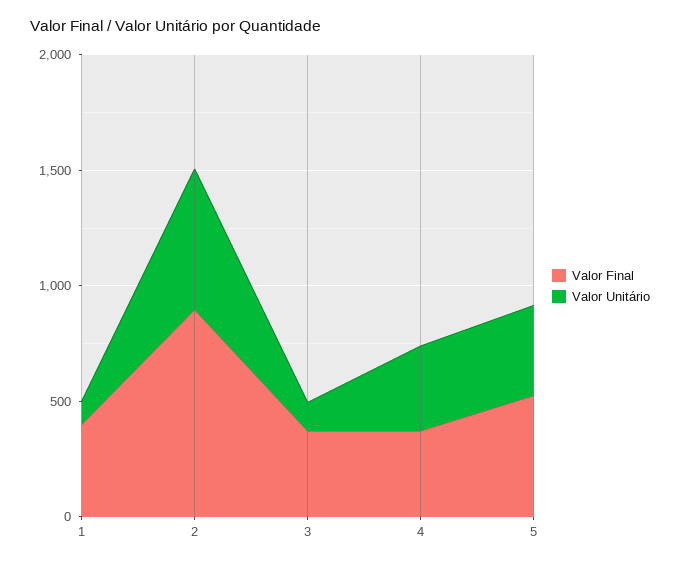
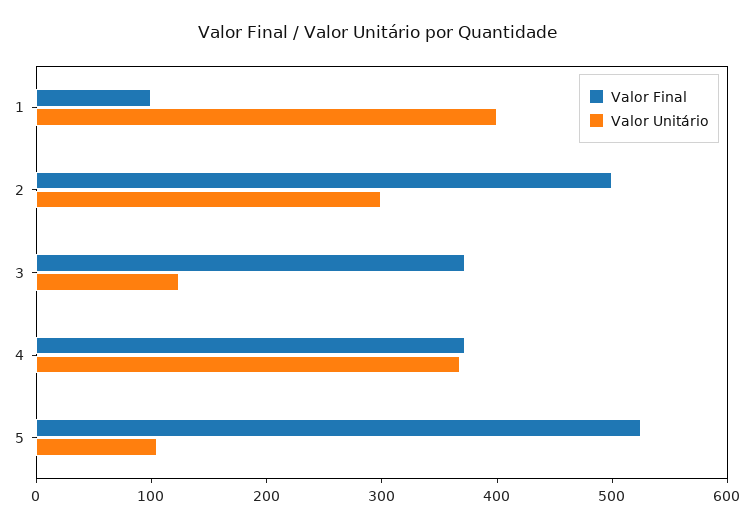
Valor Final, 1: 400 -> 100
Valor Unitário, 1: 100 -> 400
Valor Final, 2: 900 -> 500
Valor Unitário, 2: 600 -> 300
Valor Unitário, 5: 400 -> 100

